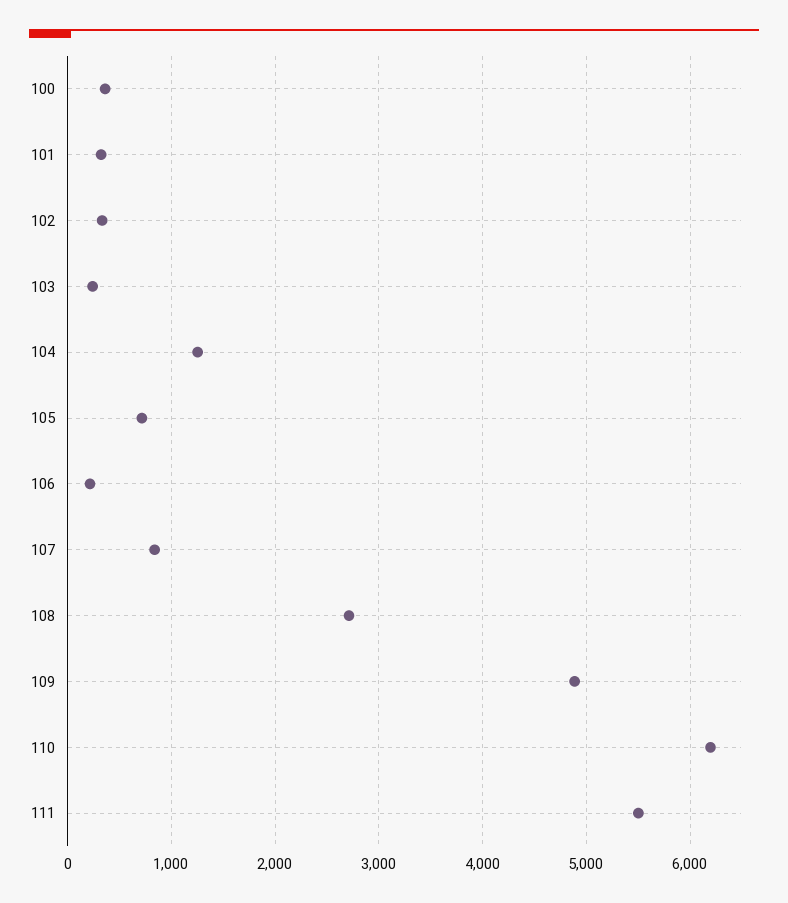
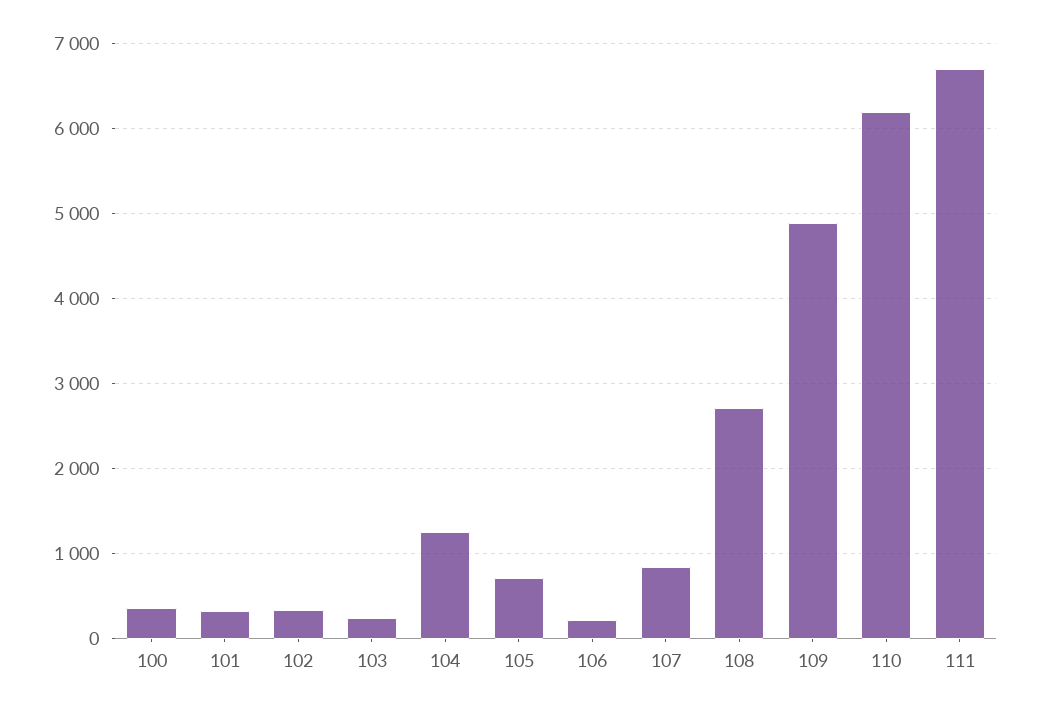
111: 5500 -> 6700

